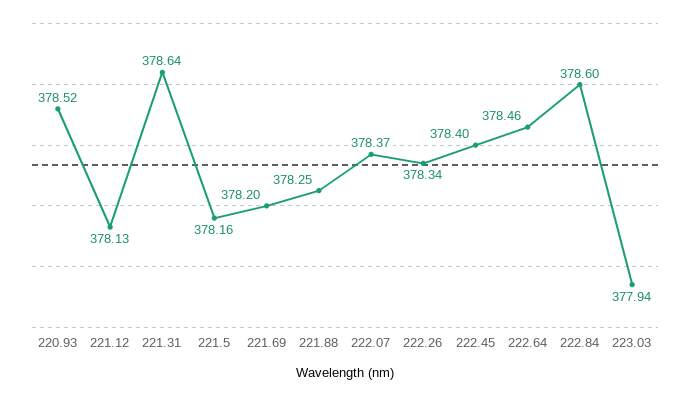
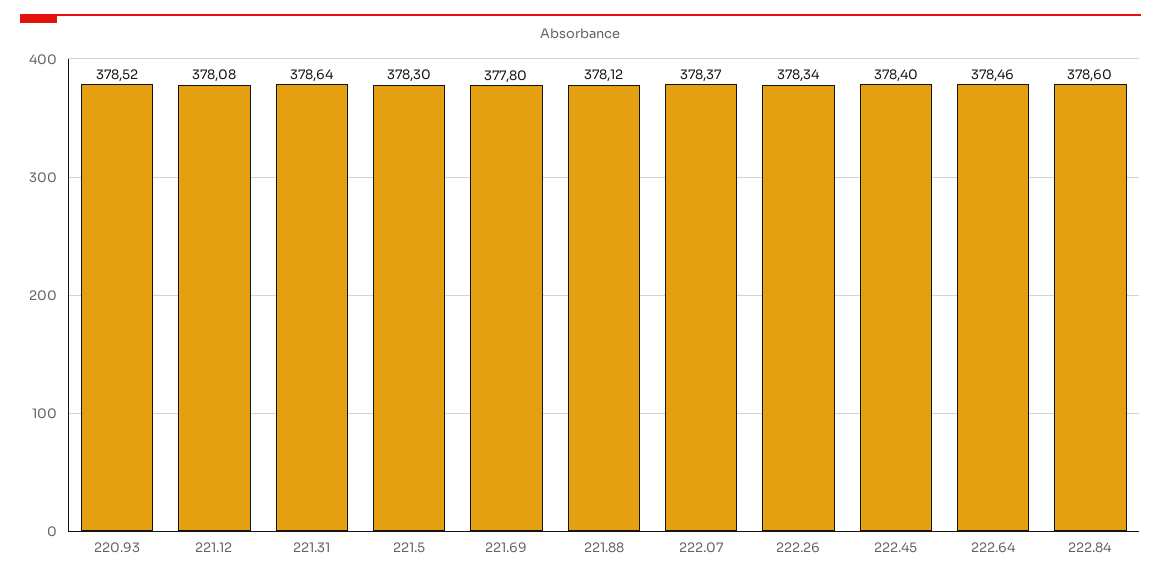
221.12: 378.13 -> 378.08
221.5: 378.16 -> 378.3
221.69: 378.2 -> 377.8
221.88: 378.25 -> 378.12
223.03: 377.94 -> none

